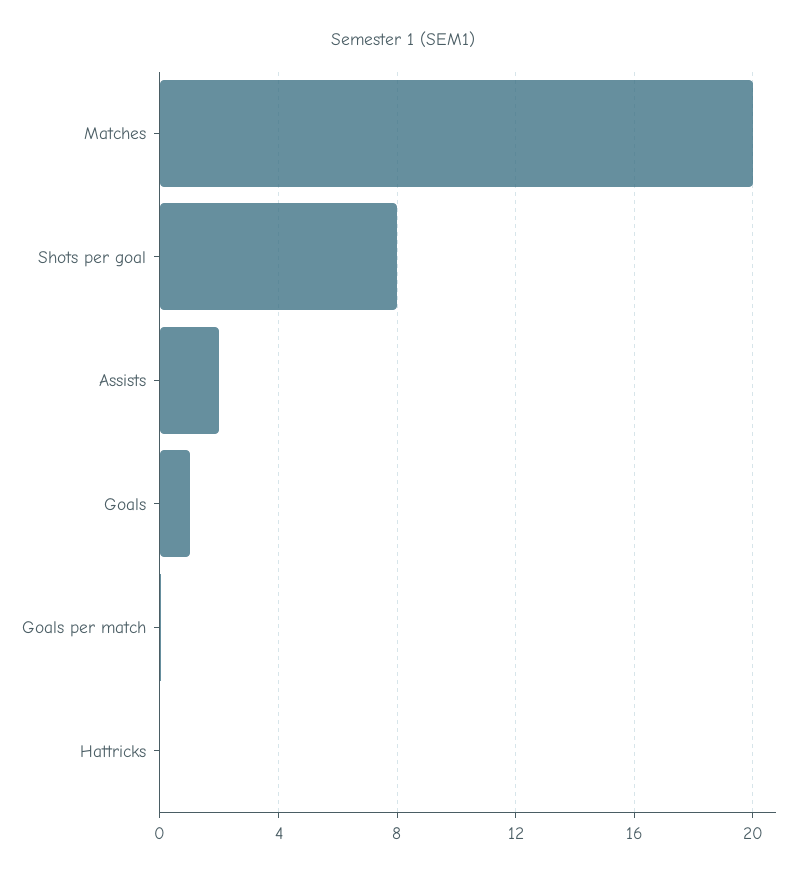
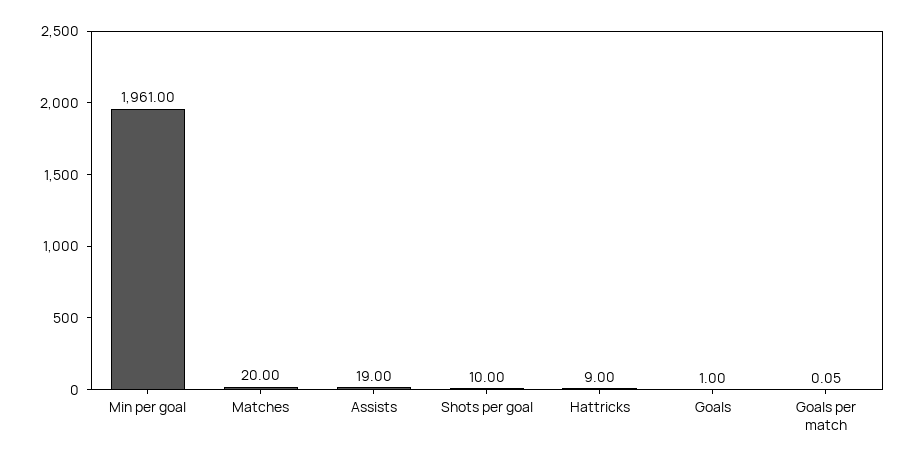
Shots per goal: 8 -> 10
Assists: 2 -> 19
Hattricks: 0 -> 9
Min per goal: none -> 1961

